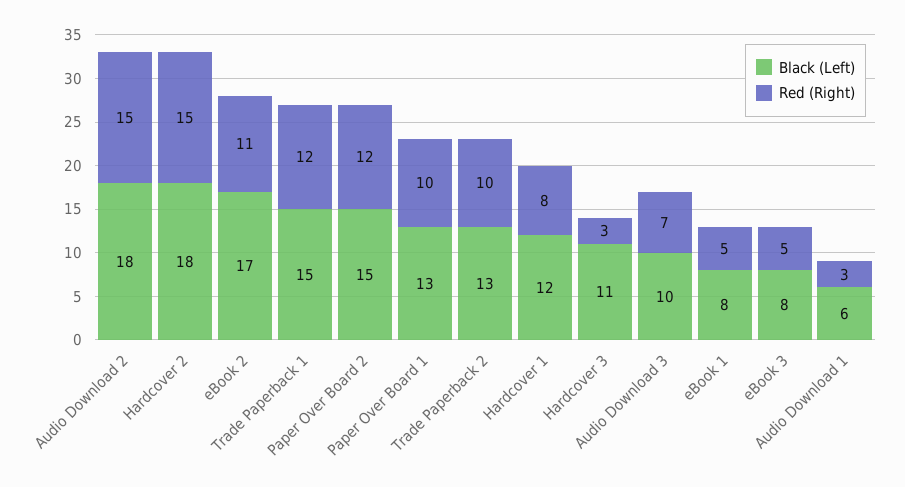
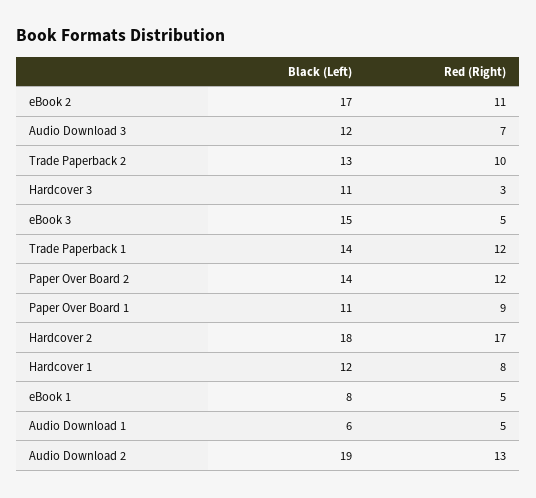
Black (Left), Audio Download 2: 18 -> 19
Red (Right), Audio Download 2: 15 -> 13
Red (Right), Hardcover 2: 15 -> 17
Black (Left), Trade Paperback 1: 15 -> 14
Black (Left), Paper Over Board 2: 15 -> 14
Black (Left), Paper Over Board 1: 13 -> 11
Red (Right), Paper Over Board 1: 10 -> 9
Black (Left), Audio Download 3: 10 -> 12
Black (Left), eBook 3: 8 -> 15
Red (Right), Audio Download 1: 3 -> 5

